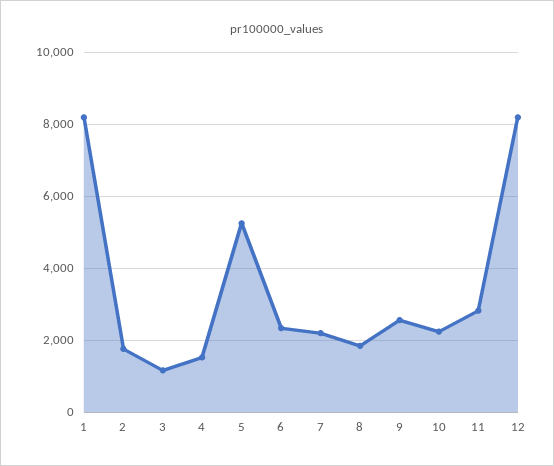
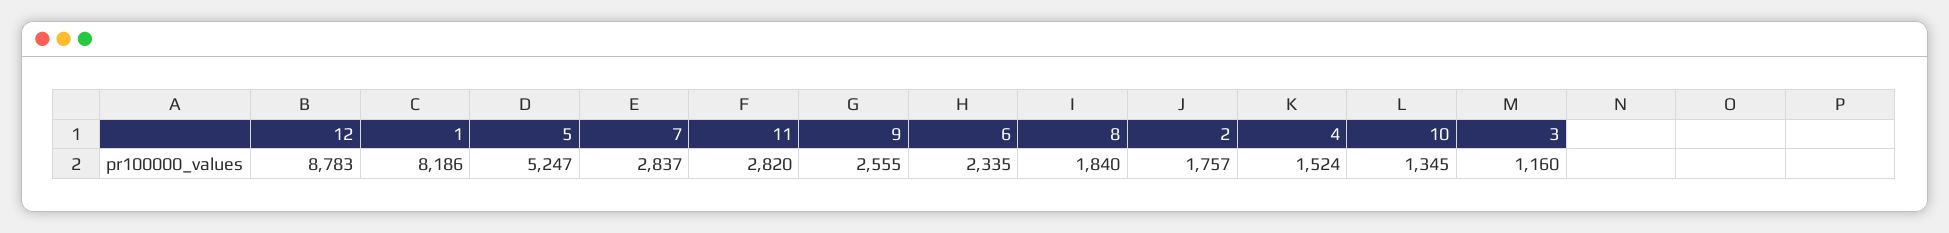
7: 2200 -> 2837
10: 2200 -> 1345
12: 8200 -> 8783

